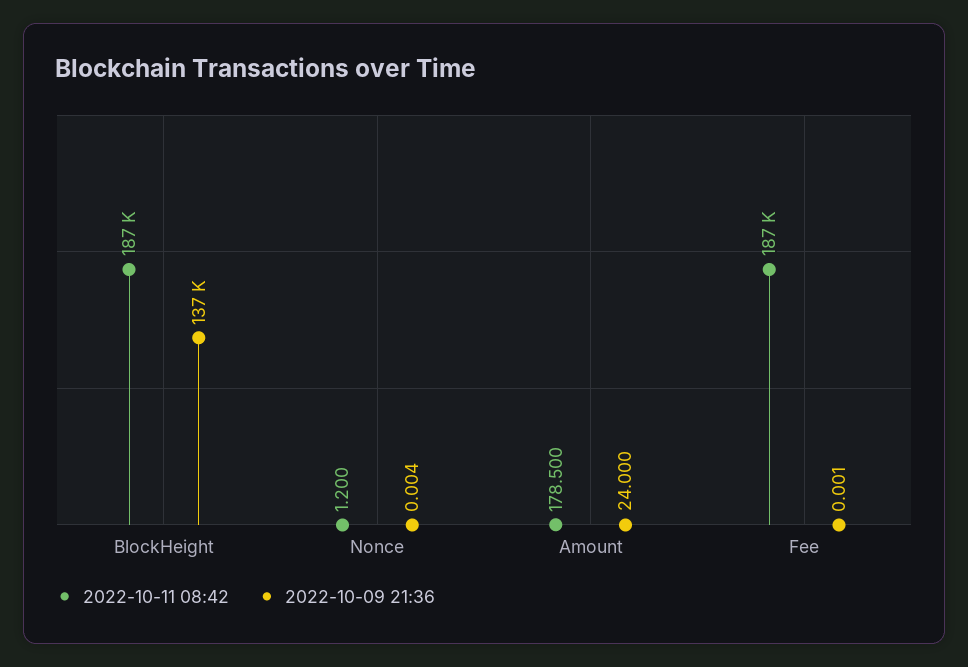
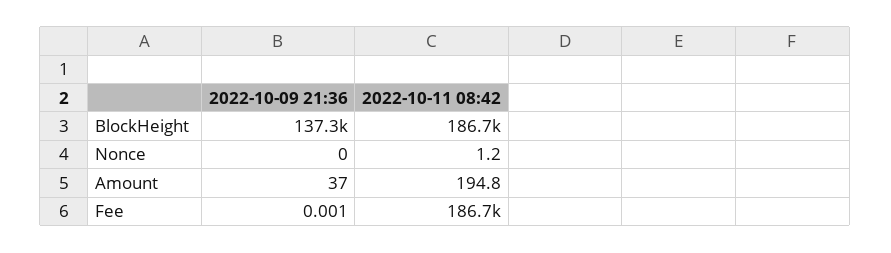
2022-10-09 21:36, Nonce: 0.004 -> 0
2022-10-11 08:42, Amount: 178.5 -> 194.8
2022-10-09 21:36, Amount: 24 -> 37

